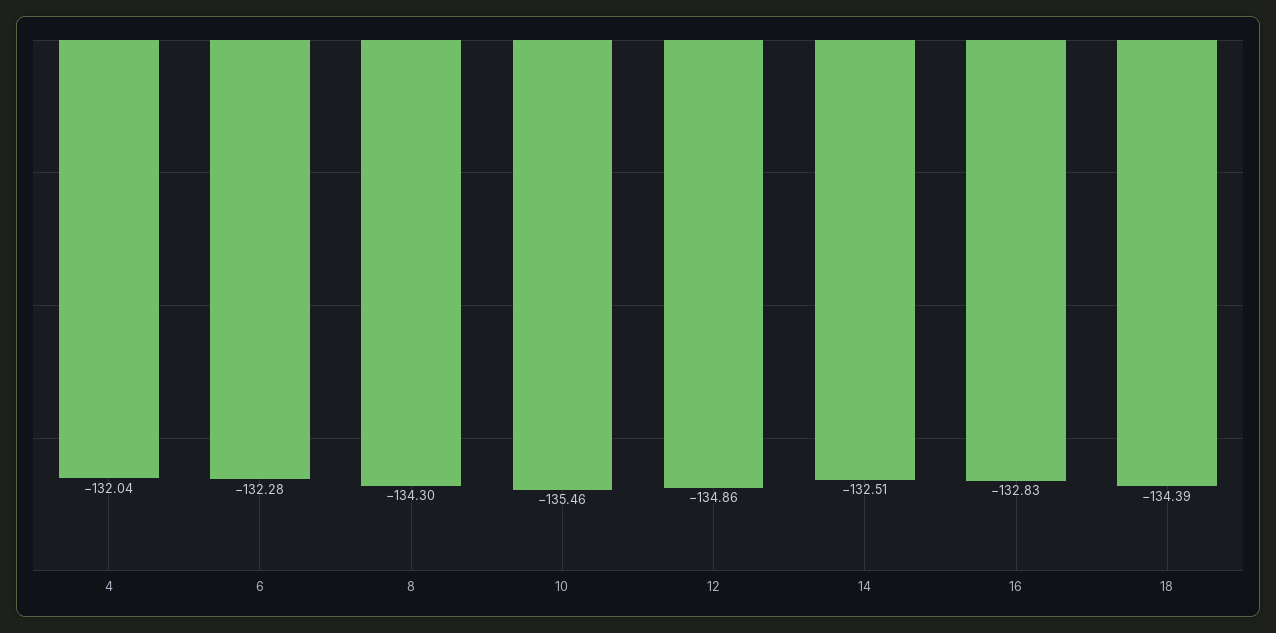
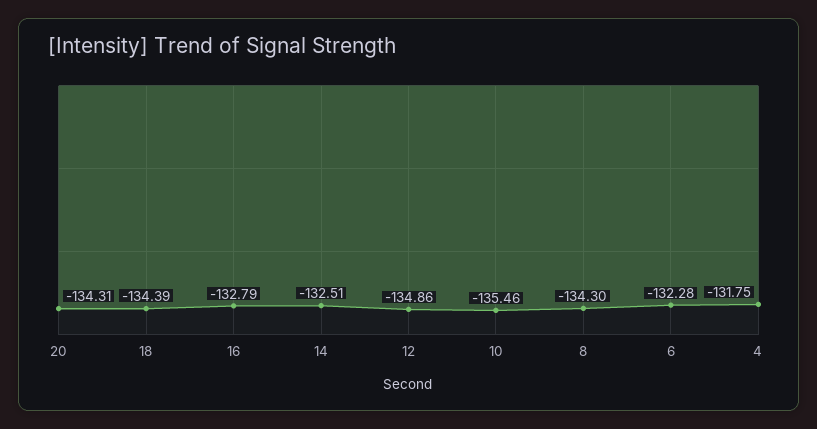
4: -132.04 -> -131.75
16: -132.83 -> -132.79
20: none -> -134.31

